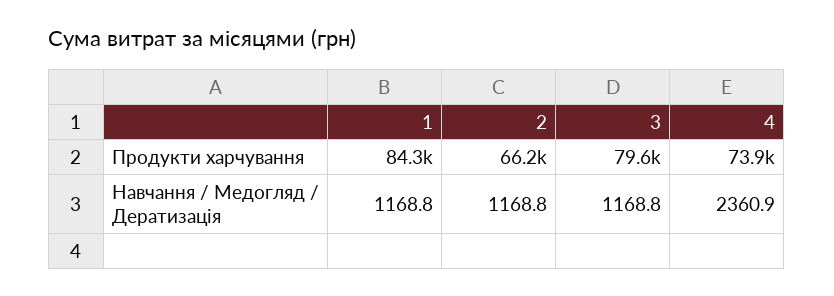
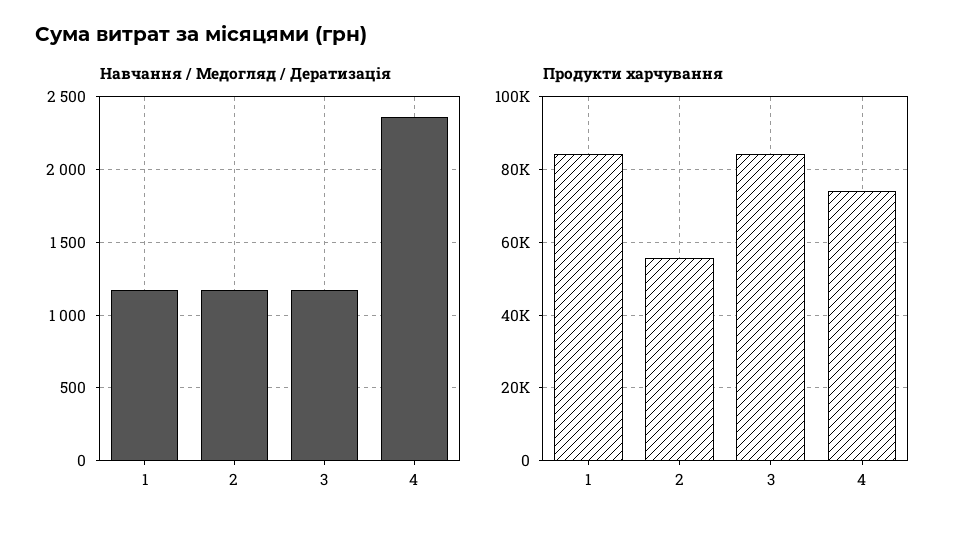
Продукти харчування, 2: 66200 -> 56000
Продукти харчування, 3: 79600 -> 84000

